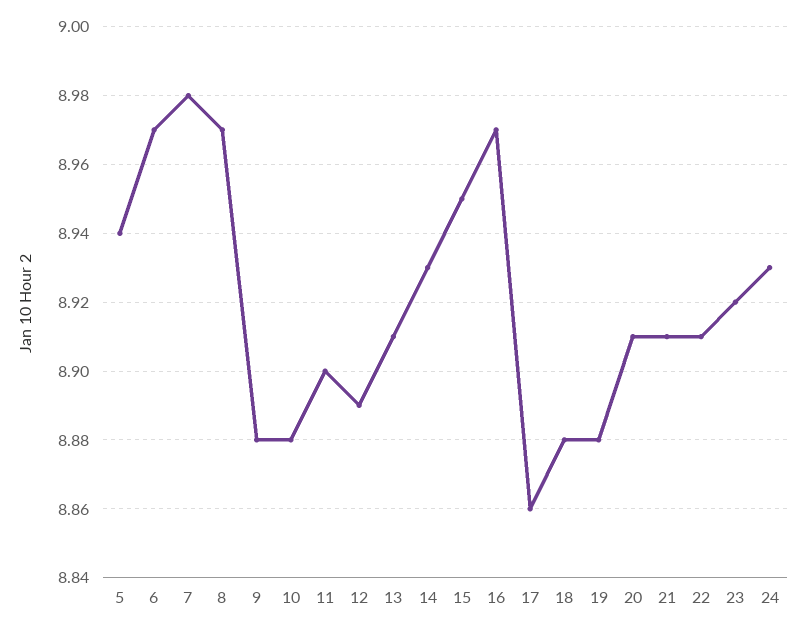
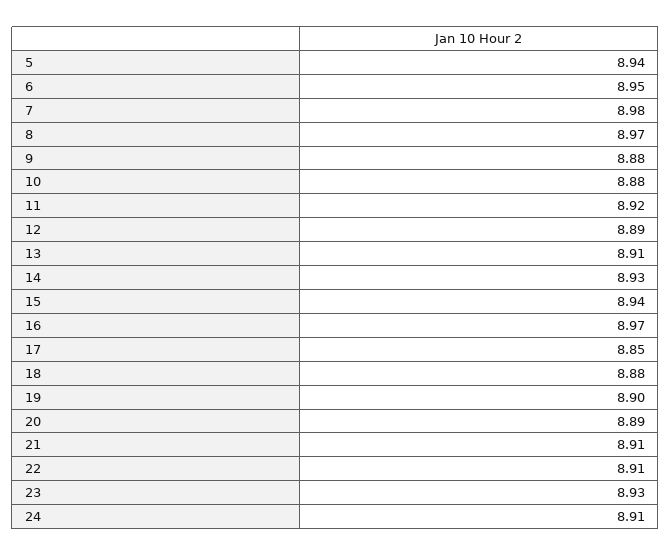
6: 8.97 -> 8.95
11: 8.9 -> 8.92
15: 8.95 -> 8.94
17: 8.86 -> 8.85
19: 8.88 -> 8.9
20: 8.91 -> 8.89
23: 8.92 -> 8.93
24: 8.93 -> 8.91

